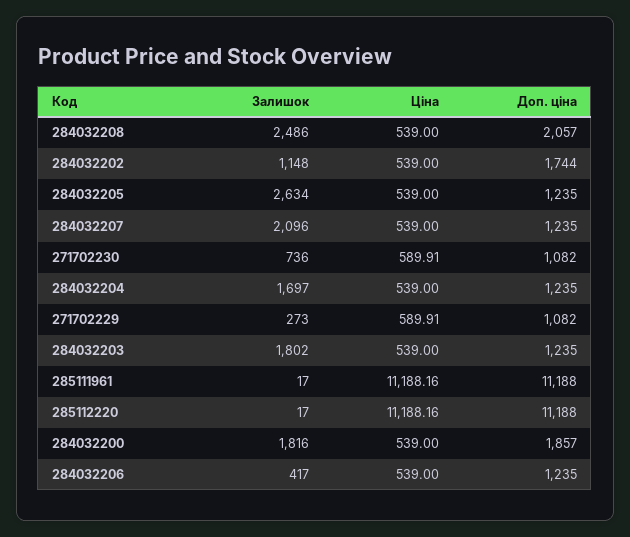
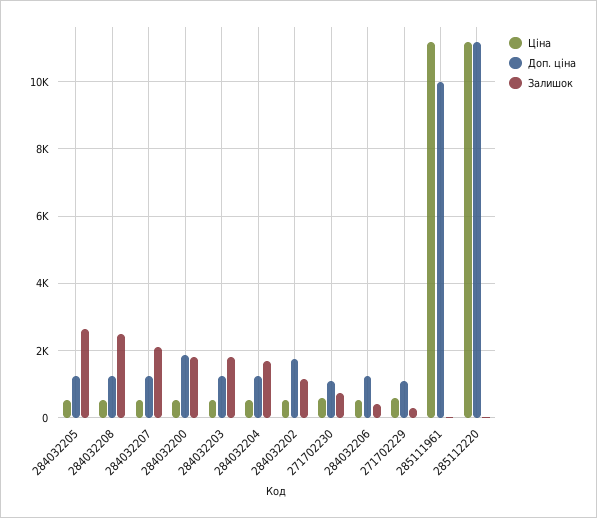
Доп. ціна, 284032208: 2057 -> 1200
Доп. ціна, 285111961: 11188 -> 10000

